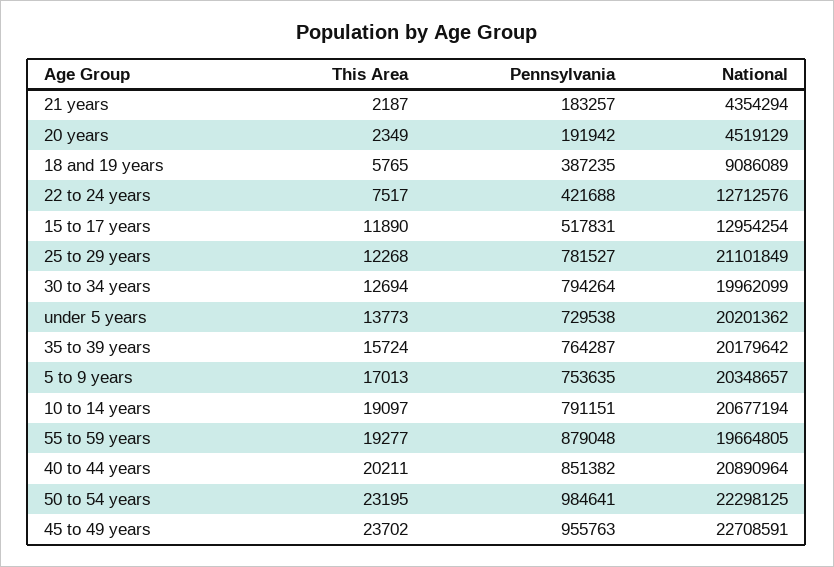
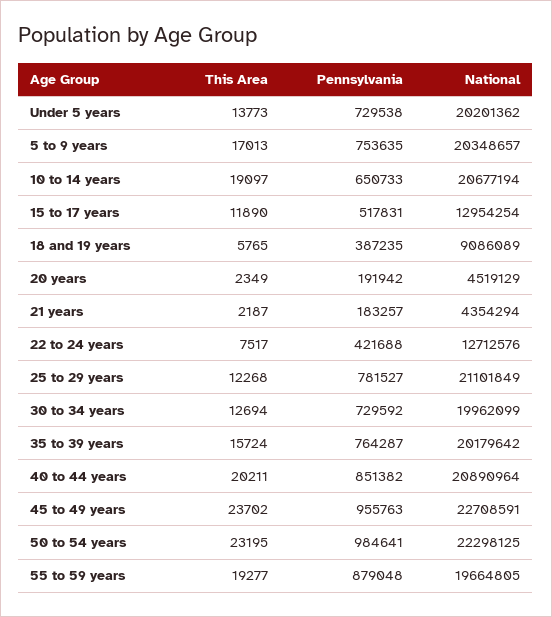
Pennsylvania, 30 to 34 years: 794264 -> 729592
Pennsylvania, 10 to 14 years: 791151 -> 650733

